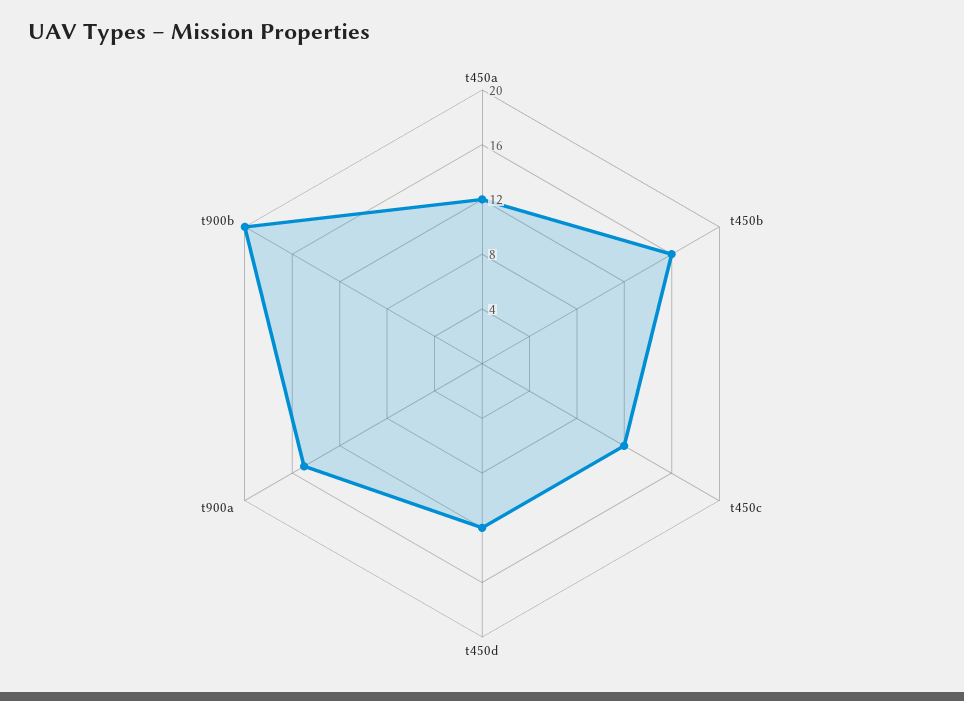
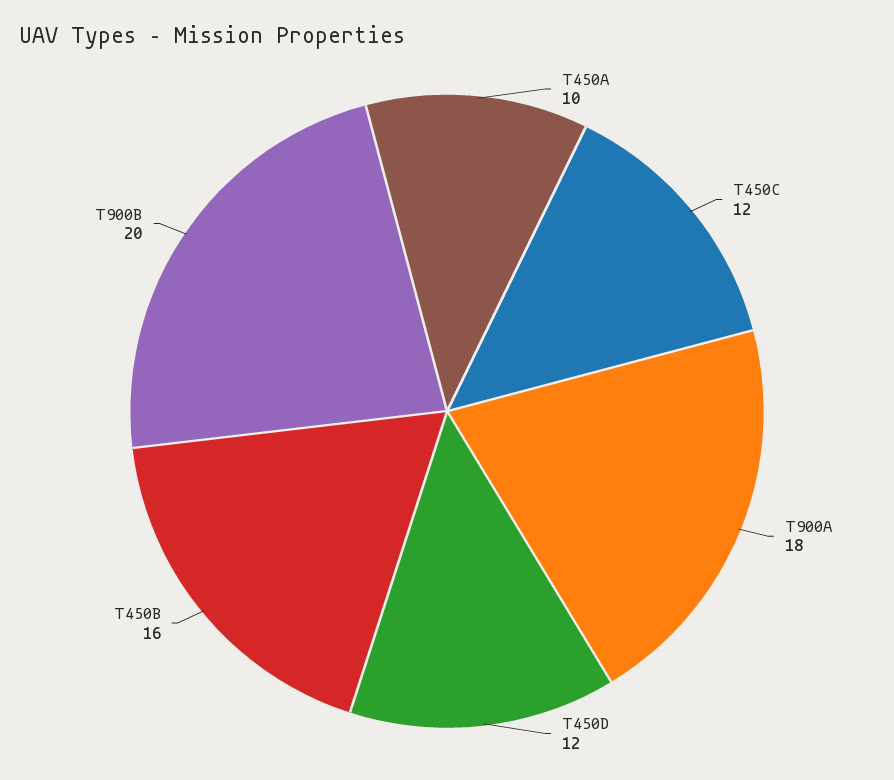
t450a: 12 -> 10
t900a: 15 -> 18

